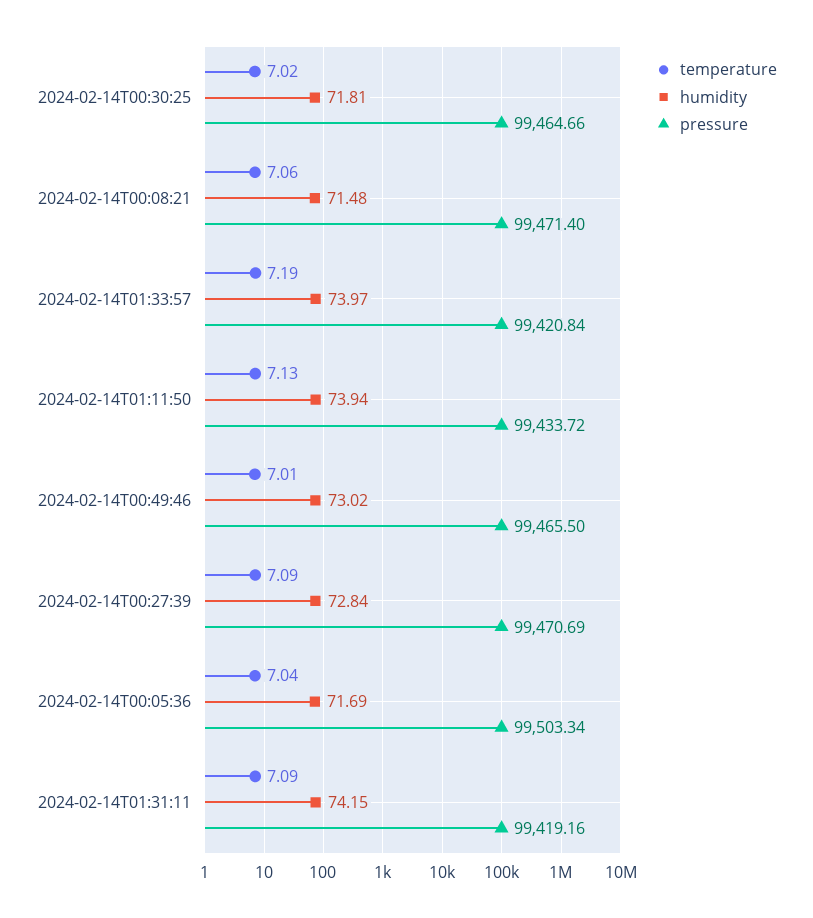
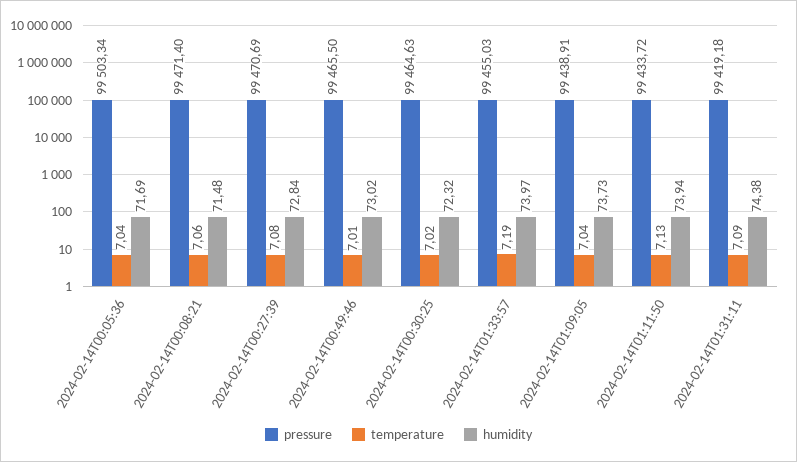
humidity, 2024-02-14T00:30:25: 71.81 -> 72.32
pressure, 2024-02-14T00:30:25: 99464.66 -> 99464.63
pressure, 2024-02-14T01:33:57: 99420.84 -> 99455.03
temperature, 2024-02-14T00:27:39: 7.09 -> 7.08
humidity, 2024-02-14T01:31:11: 74.15 -> 74.38
pressure, 2024-02-14T01:31:11: 99419.16 -> 99419.18
pressure, 2024-02-14T01:09:05: none -> 99438.91
temperature, 2024-02-14T01:09:05: none -> 7.04
humidity, 2024-02-14T01:09:05: none -> 73.73

